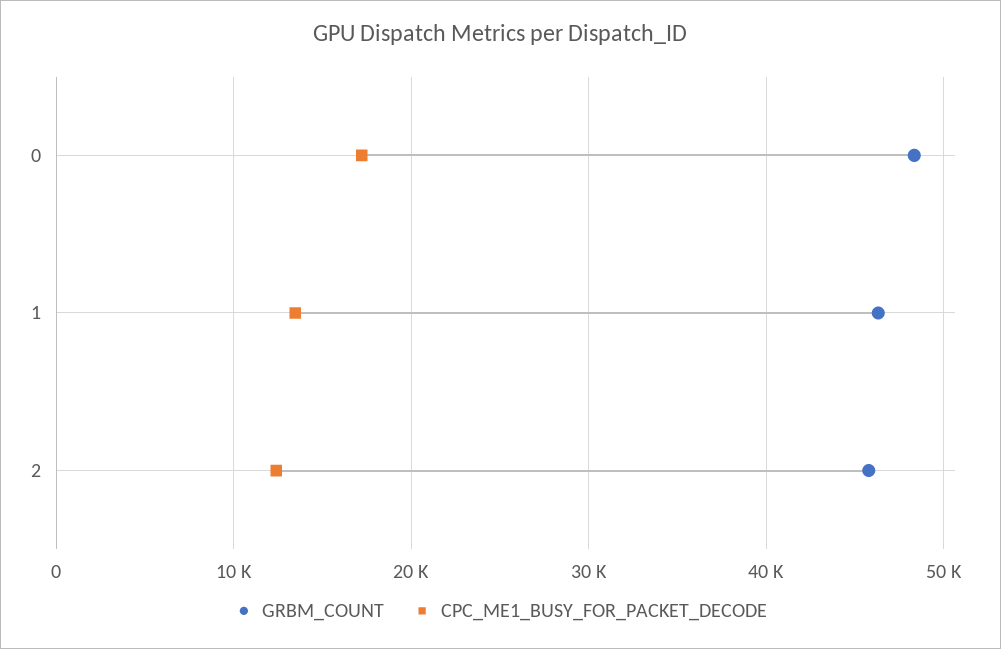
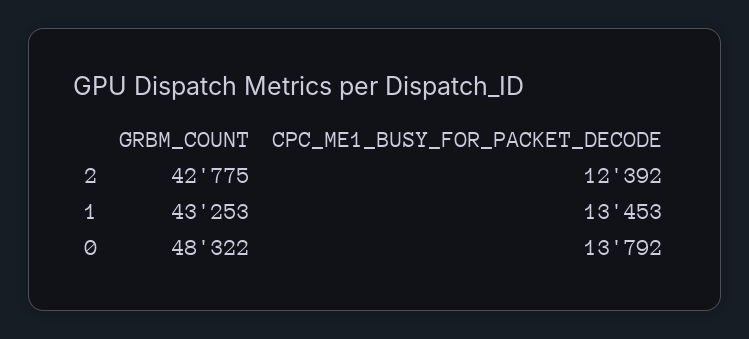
CPC_ME1_BUSY_FOR_PACKET_DECODE, 0: 17000 -> 13792
GRBM_COUNT, 1: 46000 -> 43253
GRBM_COUNT, 2: 46000 -> 42775

